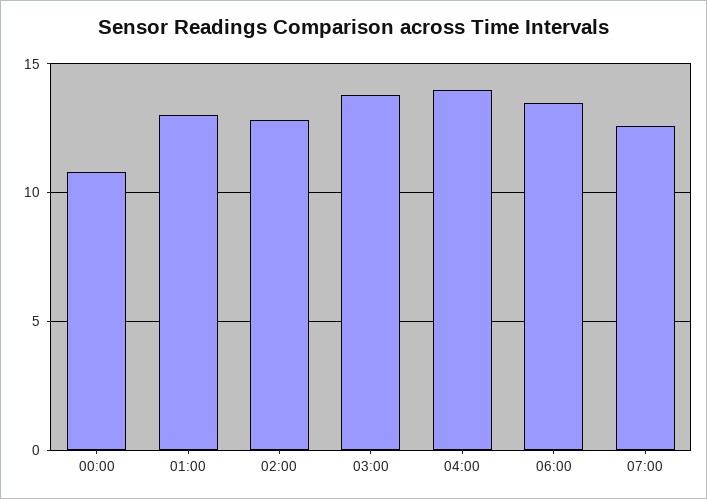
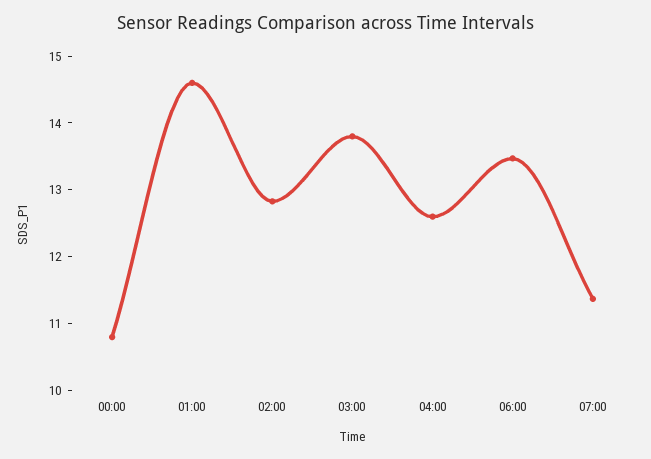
01:00: 13 -> 14.6
04:00: 14 -> 12.6
07:00: 12.5 -> 11.4

